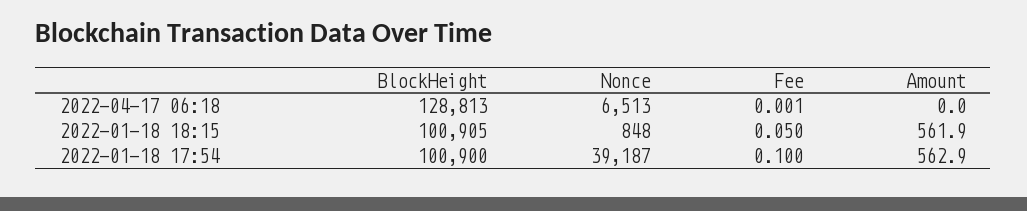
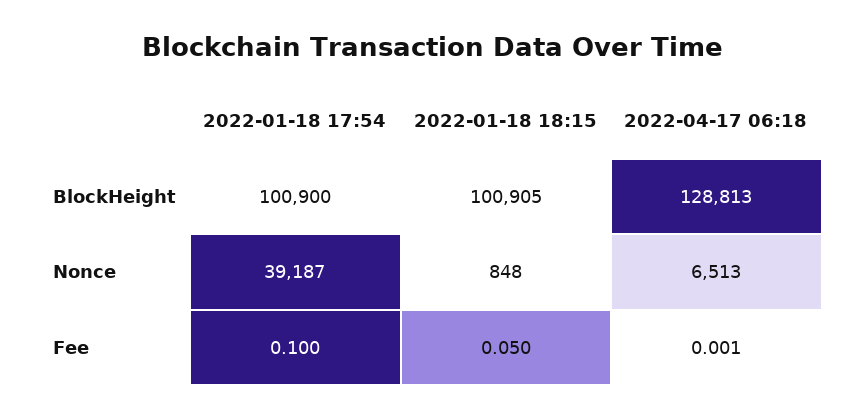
Amount, 2022-04-17 06:18: 0 -> none
Amount, 2022-01-18 18:15: 561.9 -> none
Amount, 2022-01-18 17:54: 562.9 -> none

